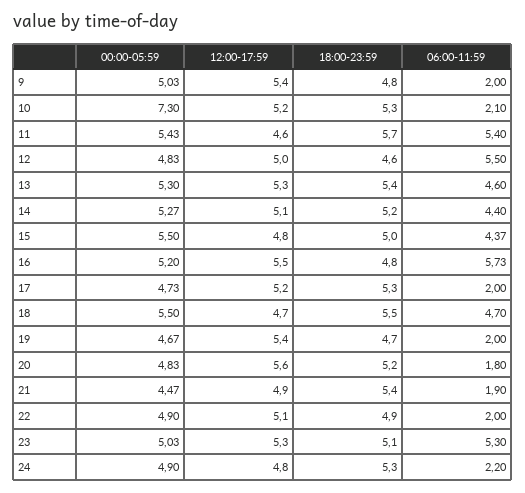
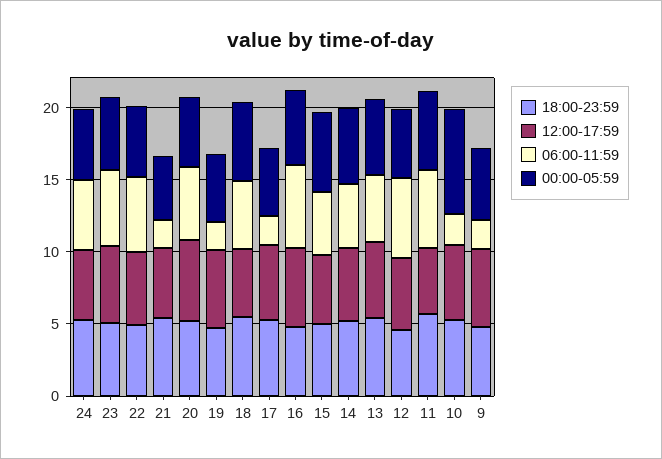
06:00-11:59, 20: 1.8 -> 5
06:00-11:59, 22: 2 -> 5
06:00-11:59, 24: 2.2 -> 5

